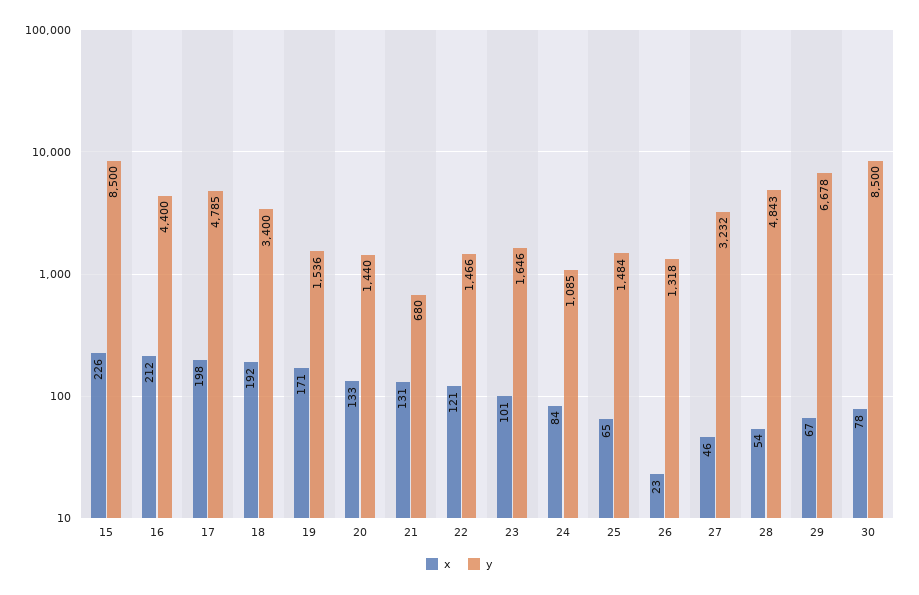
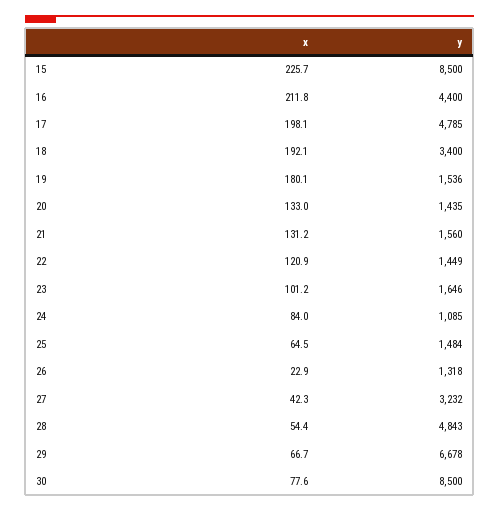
x, 19: 171 -> 180.1
y, 20: 1440 -> 1435
y, 21: 680 -> 1560
y, 22: 1466 -> 1449
x, 27: 46 -> 42.3

